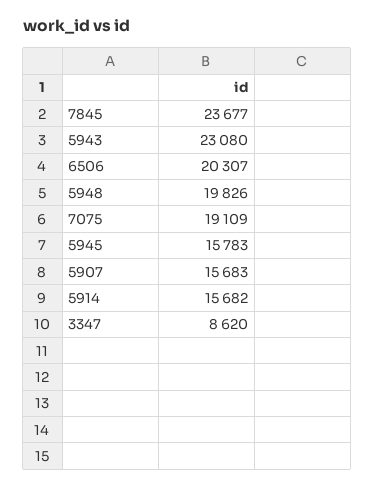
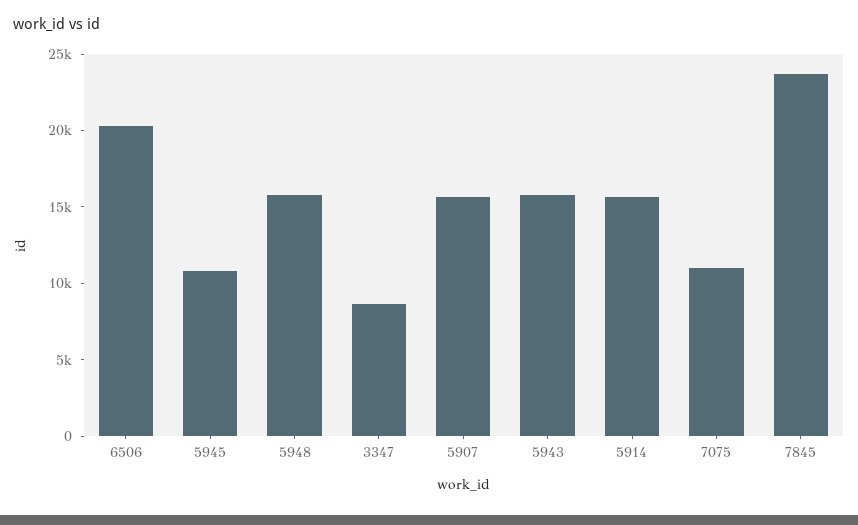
5943: 23080 -> 16000
5948: 19826 -> 16000
7075: 19109 -> 11000
5945: 15783 -> 11000

